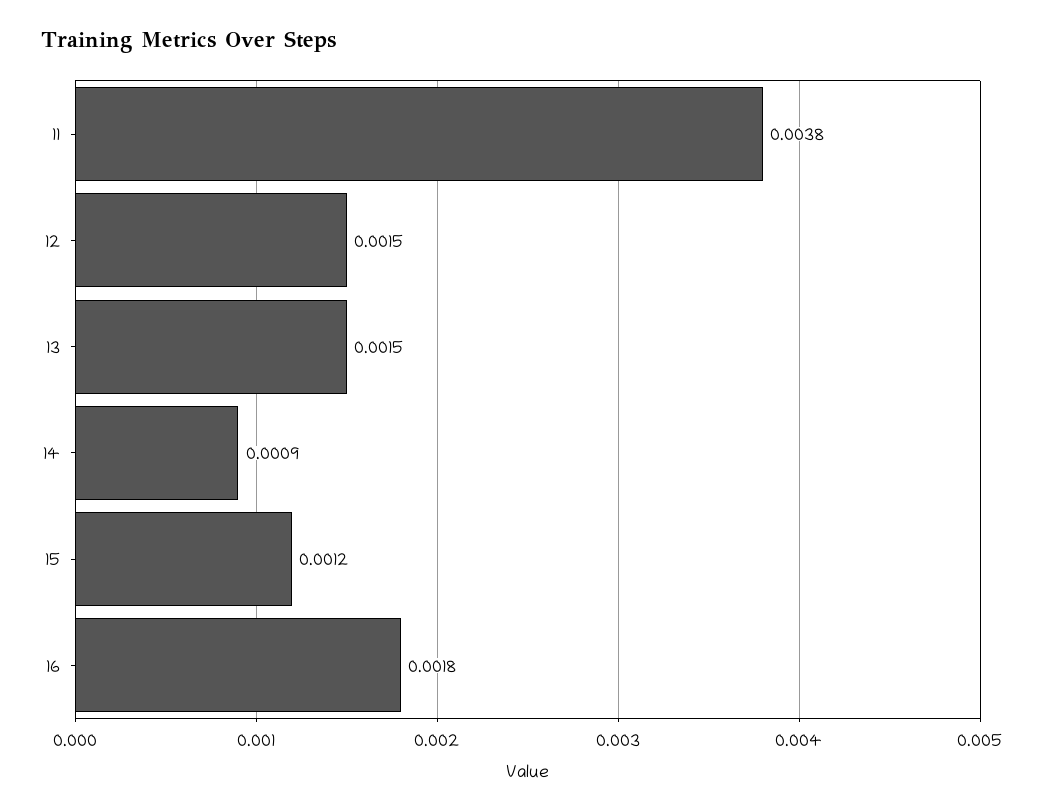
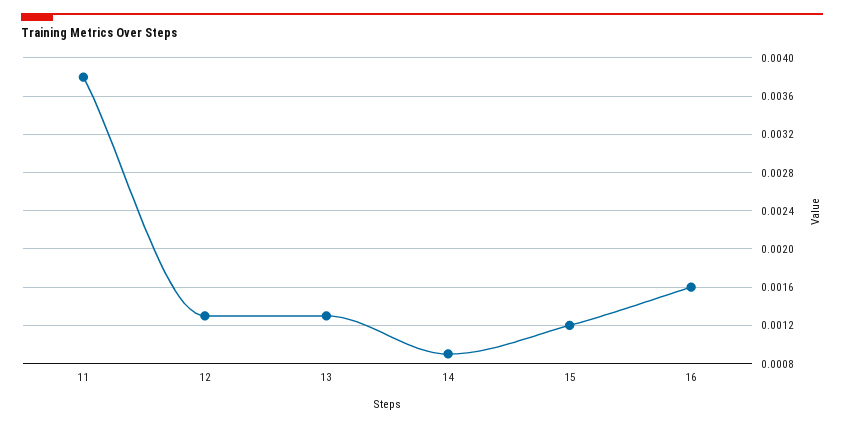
12: 0.0015 -> 0.0013
13: 0.0015 -> 0.0013
16: 0.0018 -> 0.0016

